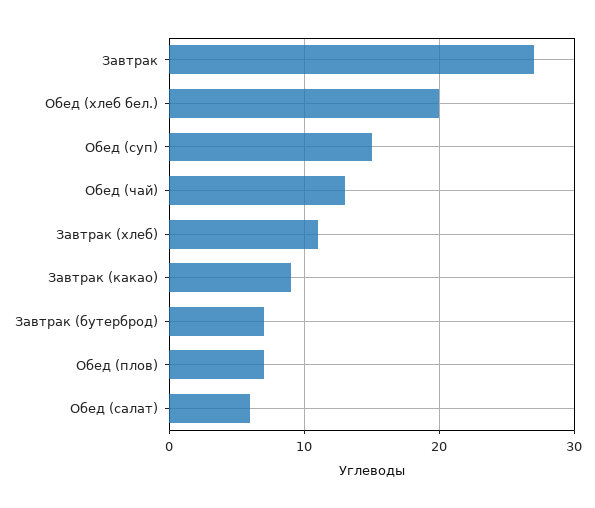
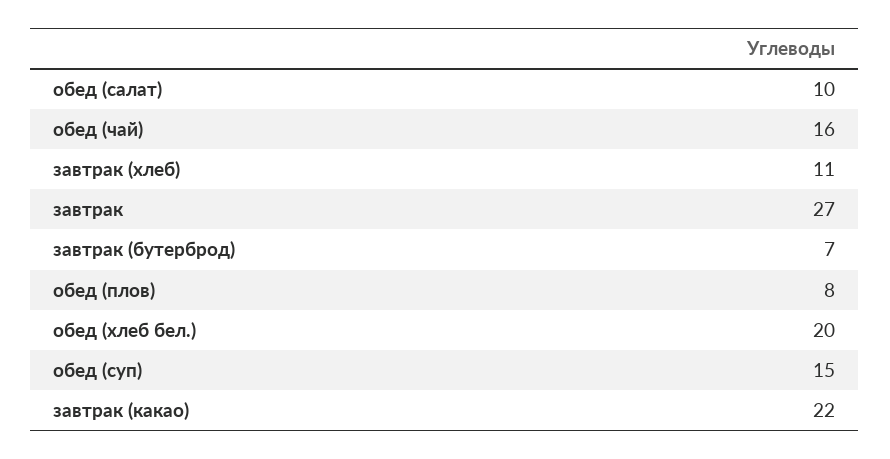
Обед (чай): 13 -> 16
Завтрак (какао): 9 -> 22
Обед (плов): 7 -> 8
Обед (салат): 6 -> 10

